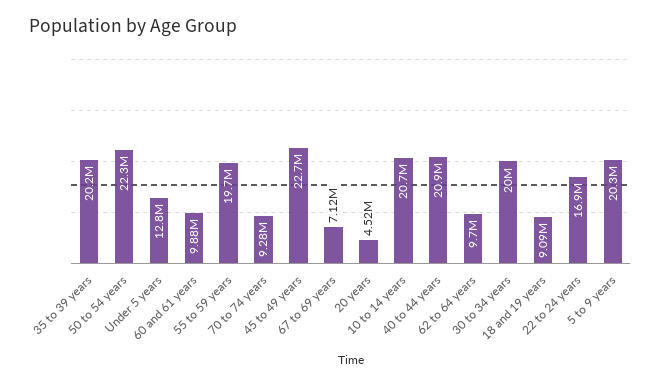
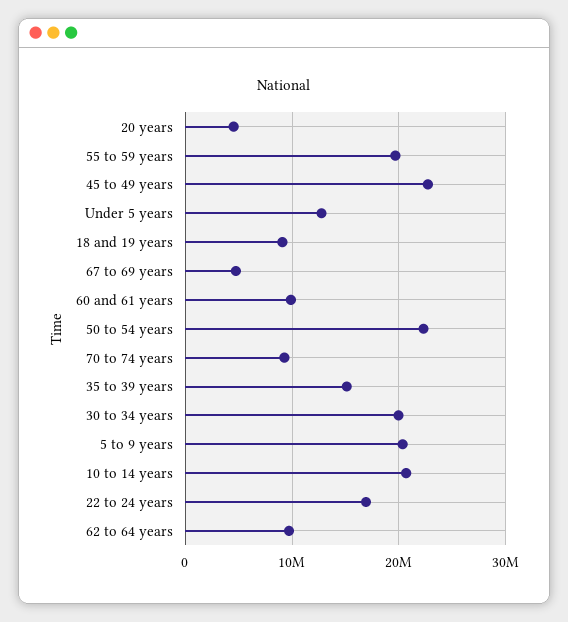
35 to 39 years: 20200000 -> 15000000
67 to 69 years: 7120000 -> 5000000
40 to 44 years: 20900000 -> none

